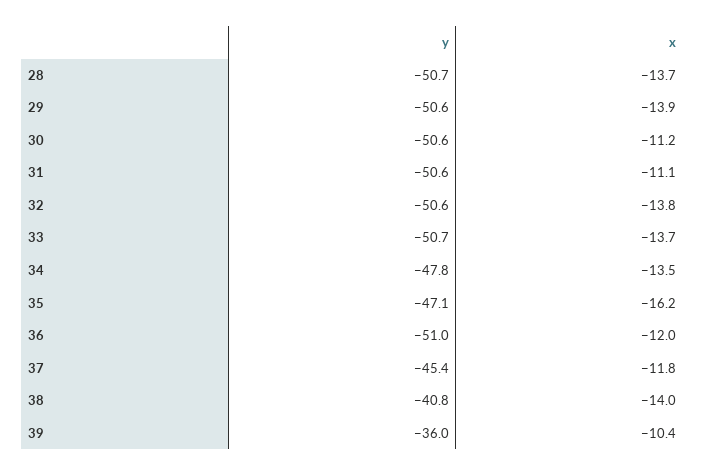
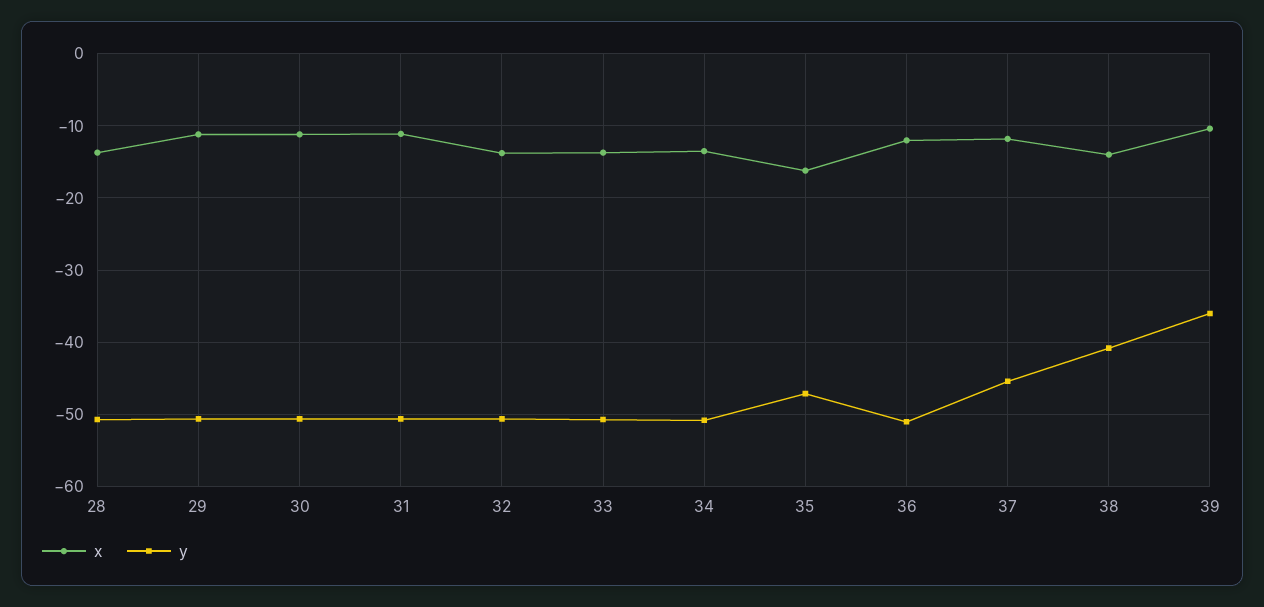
x, 29: -13.9 -> -11
y, 34: -47.8 -> -51

